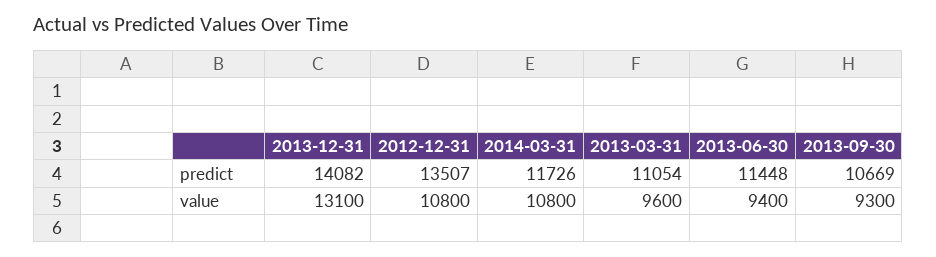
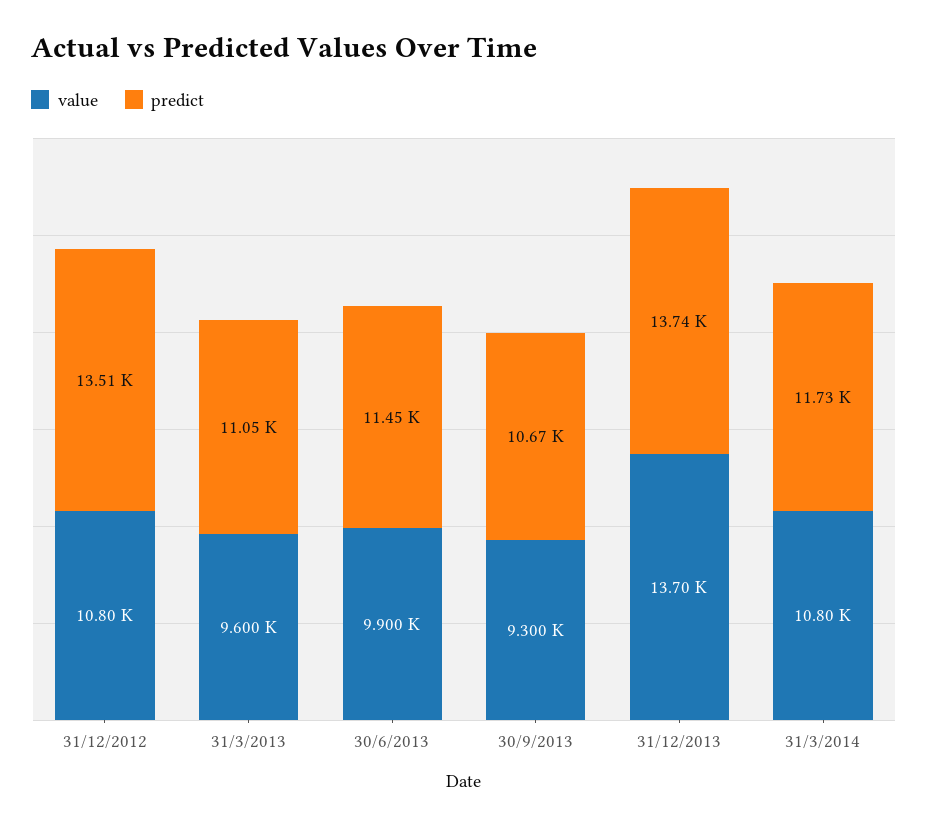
predict, 2013-12-31: 14082 -> 13740
value, 2013-12-31: 13100 -> 13700
value, 2013-06-30: 9400 -> 9900

